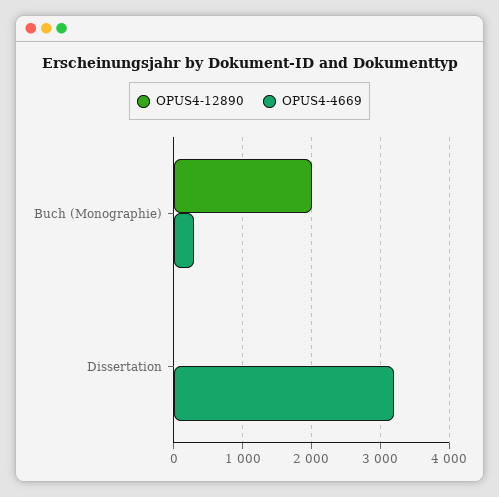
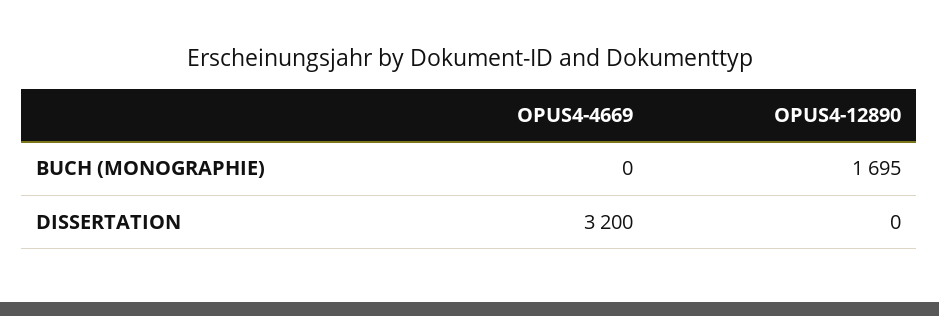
OPUS4-12890, Buch (Monographie): 2000 -> 1695
OPUS4-4669, Buch (Monographie): 300 -> 0

